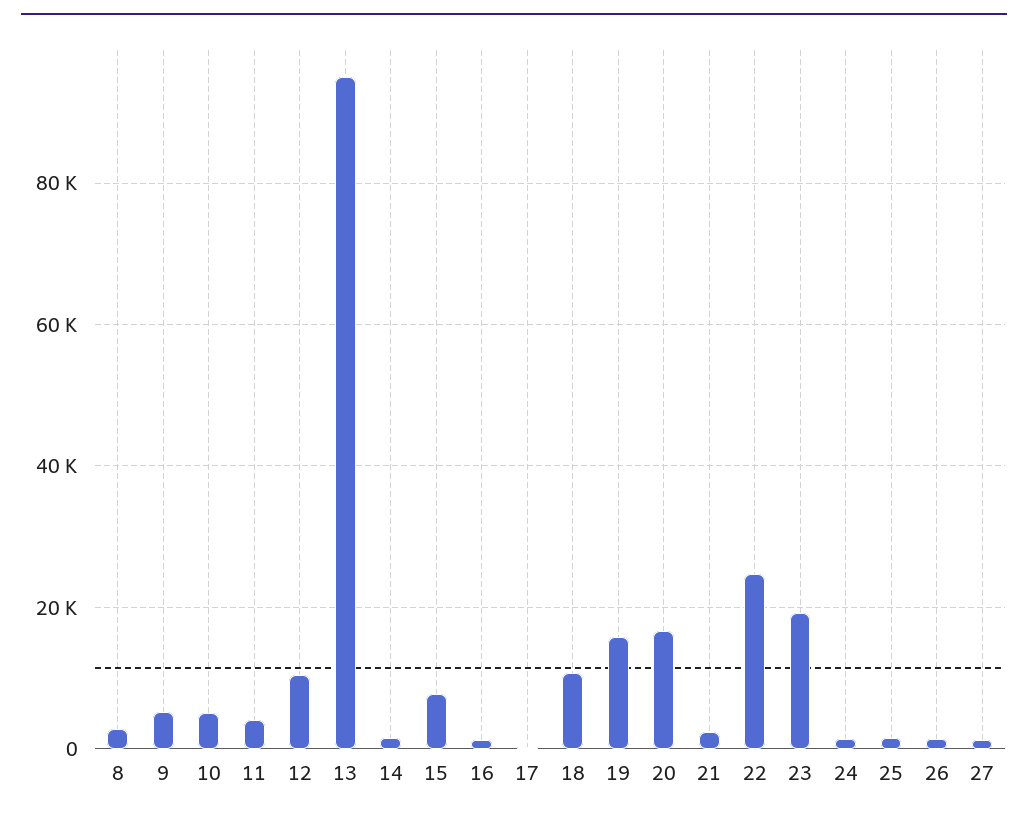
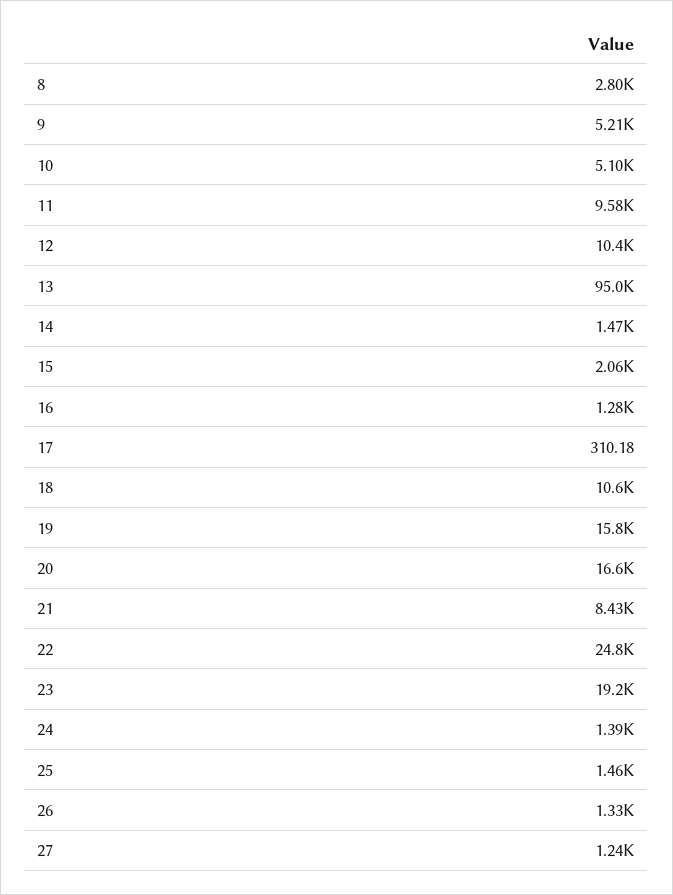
11: 4000 -> 9580
15: 8000 -> 2060
21: 2000 -> 8430

